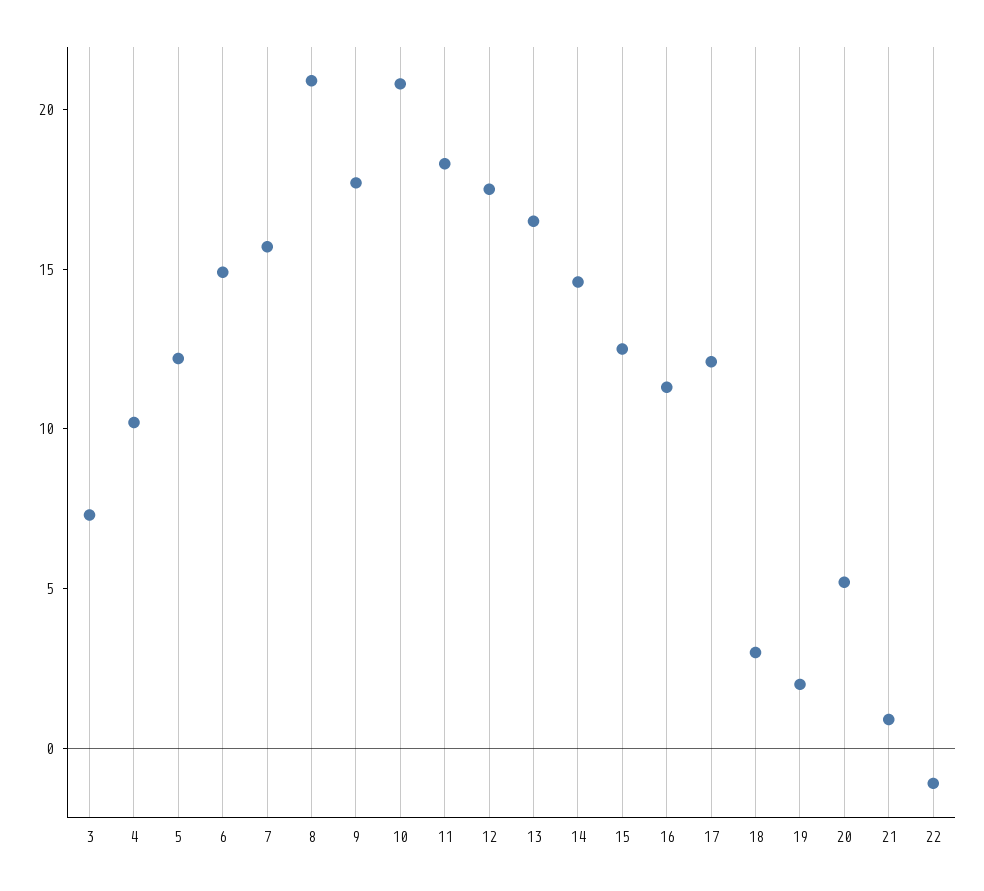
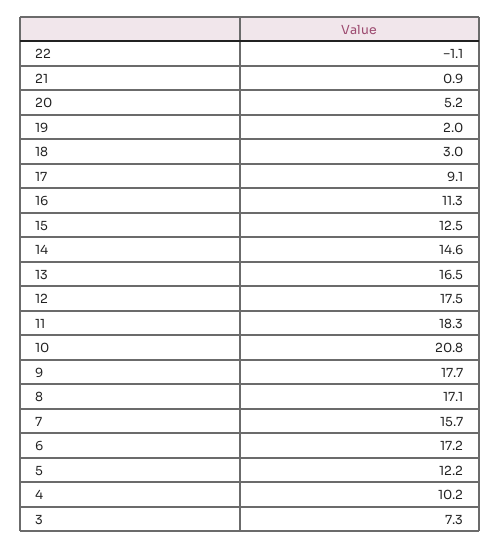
6: 15 -> 17.2
8: 21 -> 17.1
17: 12 -> 9.1

